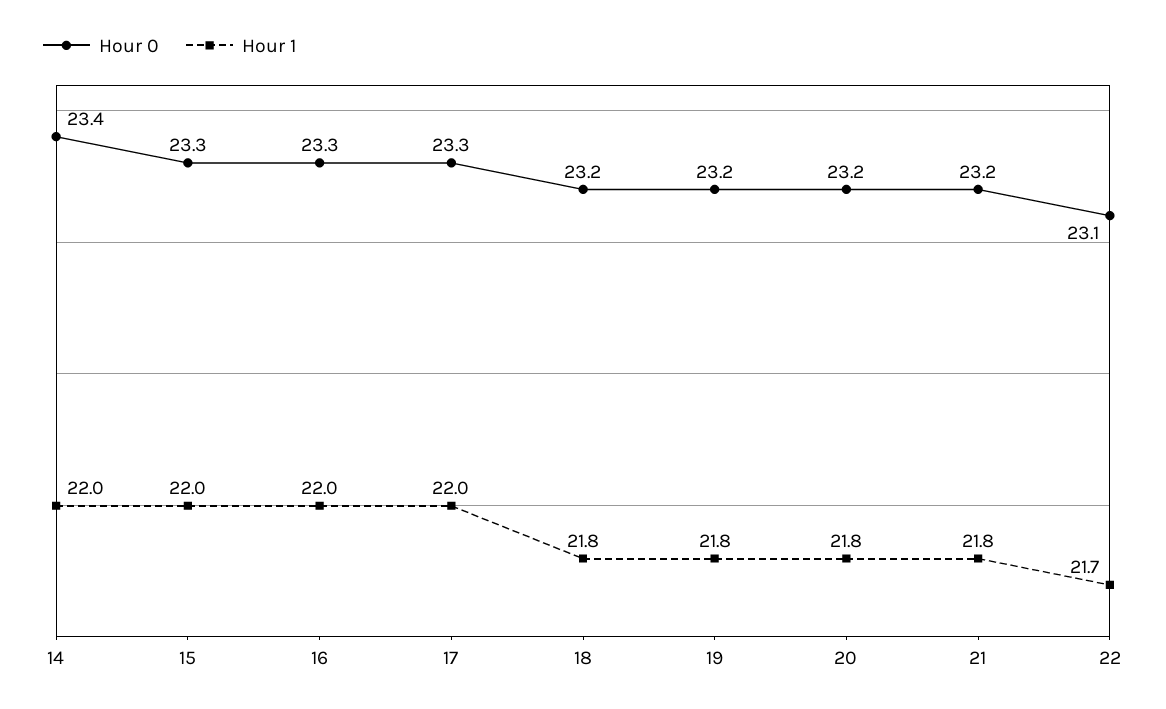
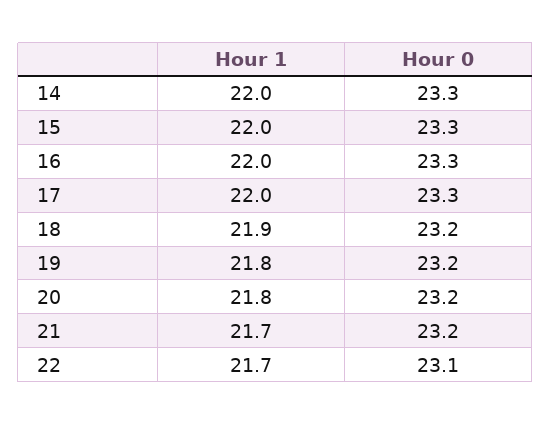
Hour 0, 14: 23.4 -> 23.3
Hour 1, 18: 21.8 -> 21.9
Hour 1, 21: 21.8 -> 21.7

